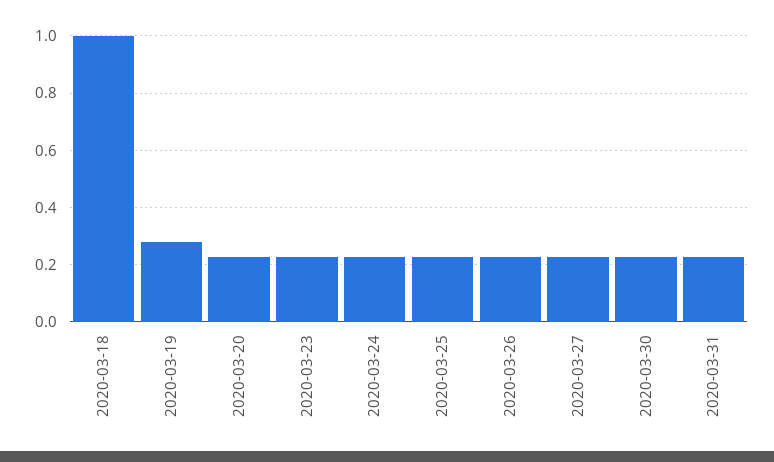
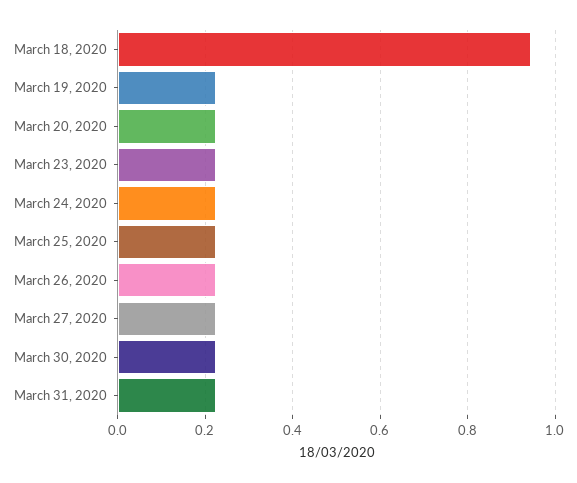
2020-03-18: 1 -> 0.94
2020-03-19: 0.275 -> 0.22

